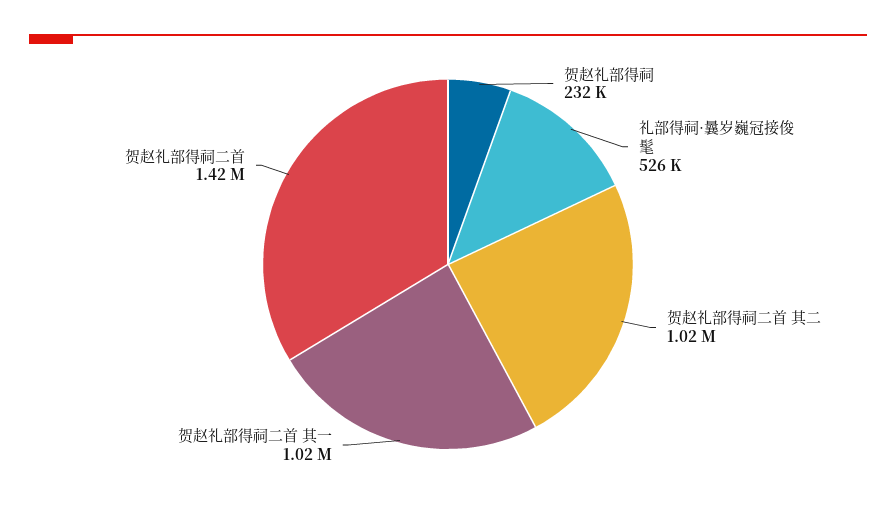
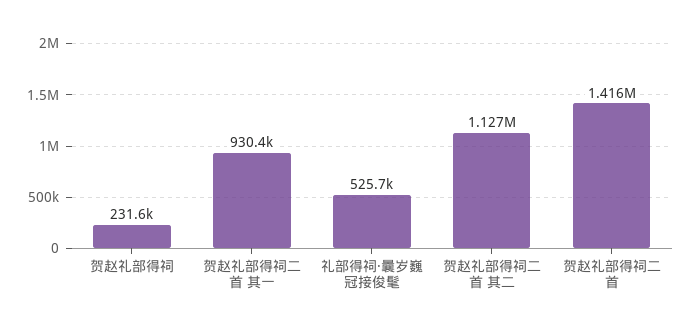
贺赵礼部得祠二首 其二: 1020000 -> 1127000
贺赵礼部得祠二首 其一: 1020000 -> 930400

